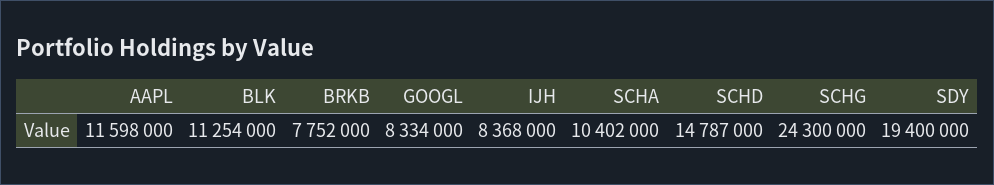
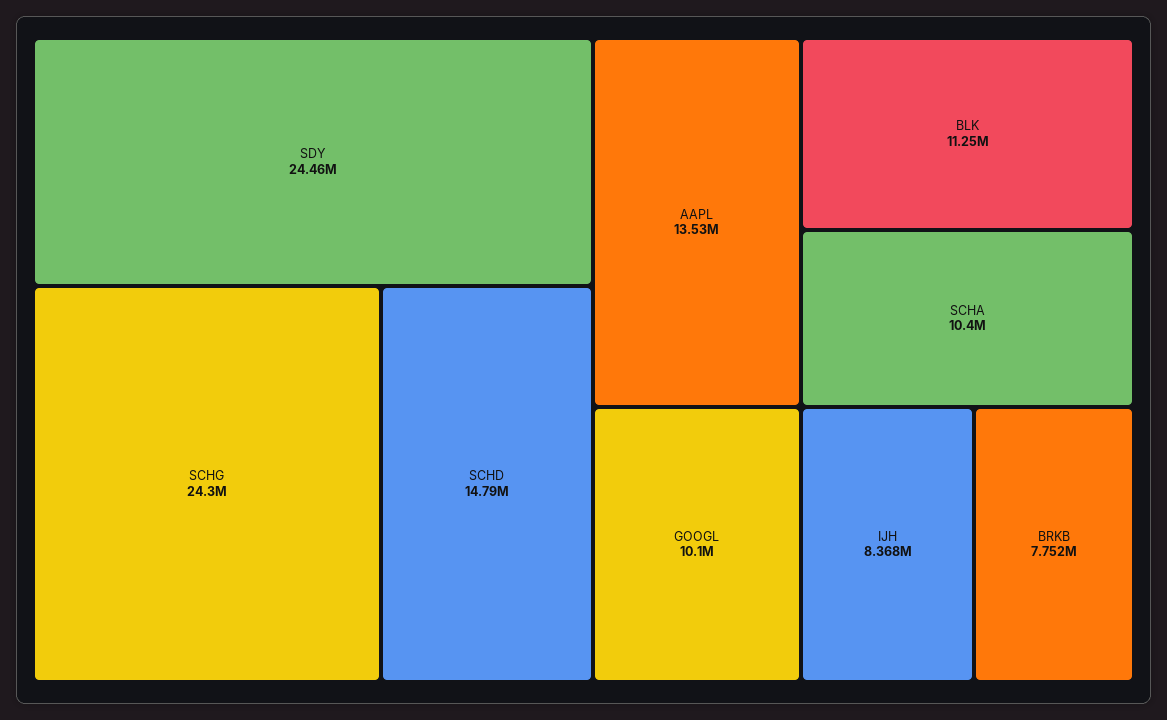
AAPL: 11598000 -> 13530000
GOOGL: 8334000 -> 10100000
SDY: 19400000 -> 24460000

